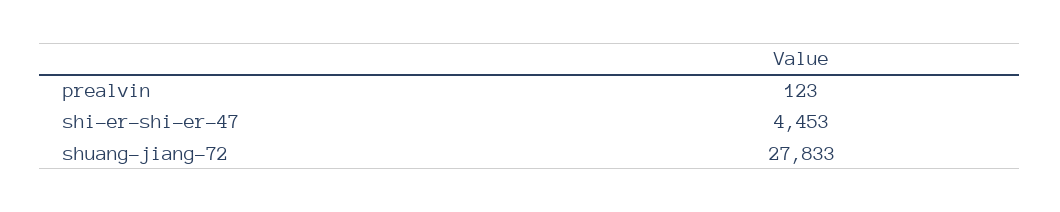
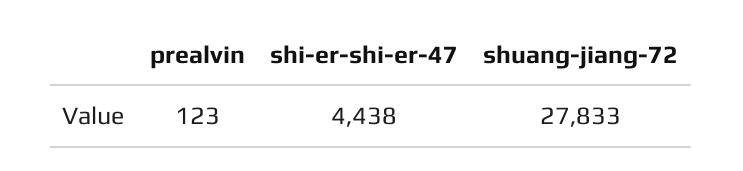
shi-er-shi-er-47: 4453 -> 4438

